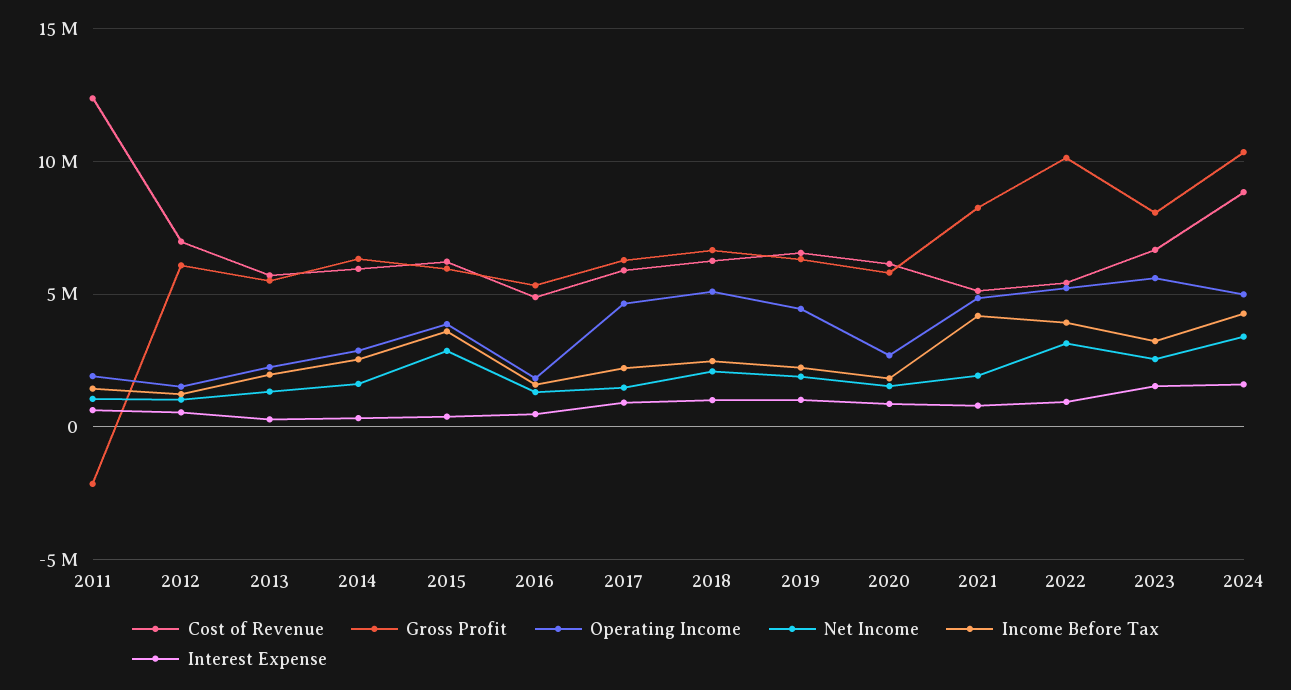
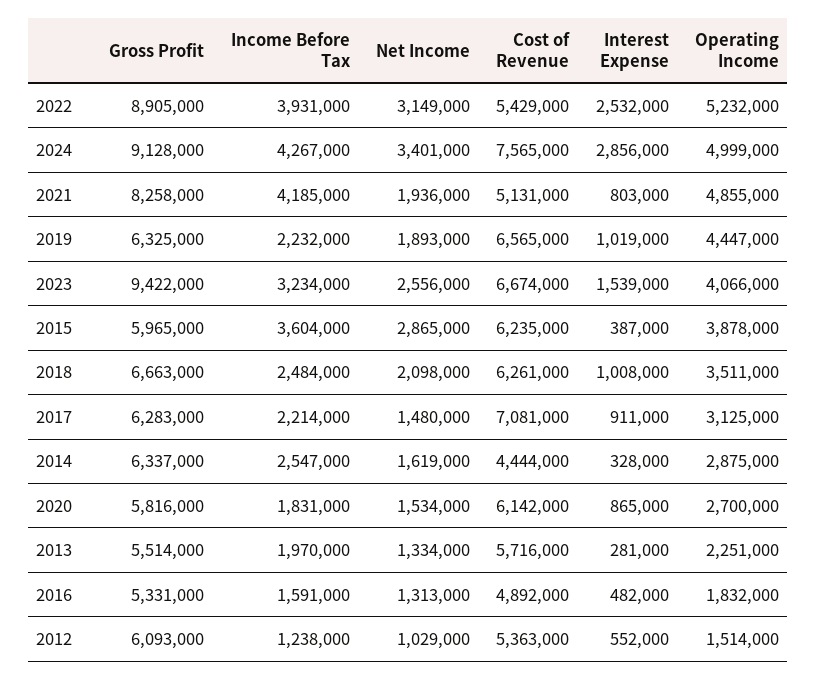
Cost of Revenue, 2011: 12500000 -> none
Gross Profit, 2011: -2000000 -> none
Operating Income, 2011: 2000000 -> none
Net Income, 2011: 1000000 -> none
Income Before Tax, 2011: 1500000 -> none
Interest Expense, 2011: 500000 -> none
Cost of Revenue, 2012: 7000000 -> 5363000
Cost of Revenue, 2014: 6000000 -> 4444000
Cost of Revenue, 2017: 6000000 -> 7081000
Operating Income, 2017: 4500000 -> 3125000
Operating Income, 2018: 5000000 -> 3511000
Gross Profit, 2022: 10000000 -> 8905000
Interest Expense, 2022: 1000000 -> 2532000
Gross Profit, 2023: 8000000 -> 9422000
Operating Income, 2023: 5500000 -> 4066000
Cost of Revenue, 2024: 9000000 -> 7565000
Gross Profit, 2024: 10500000 -> 9128000
Interest Expense, 2024: 1500000 -> 2856000

